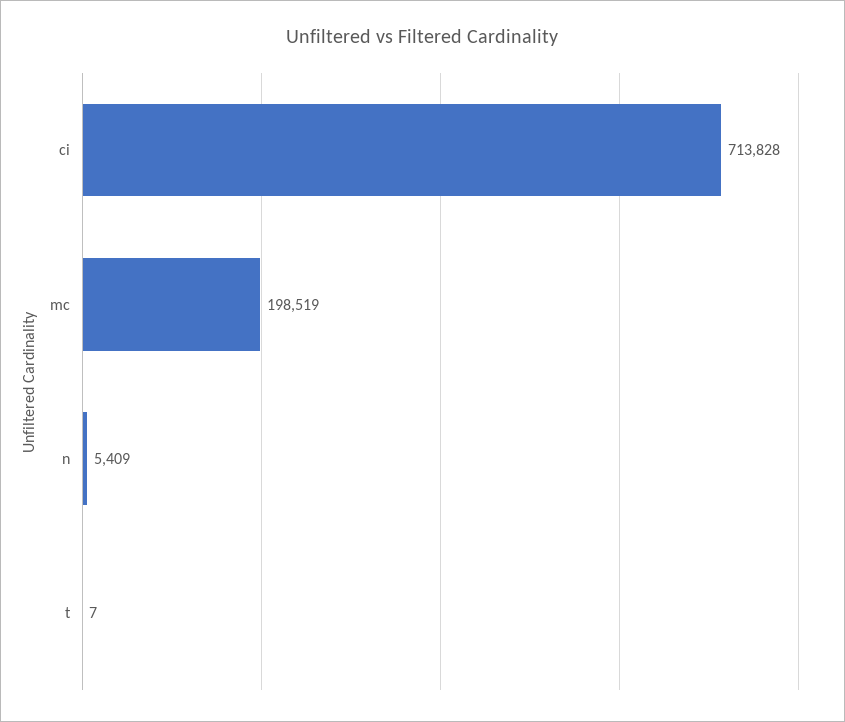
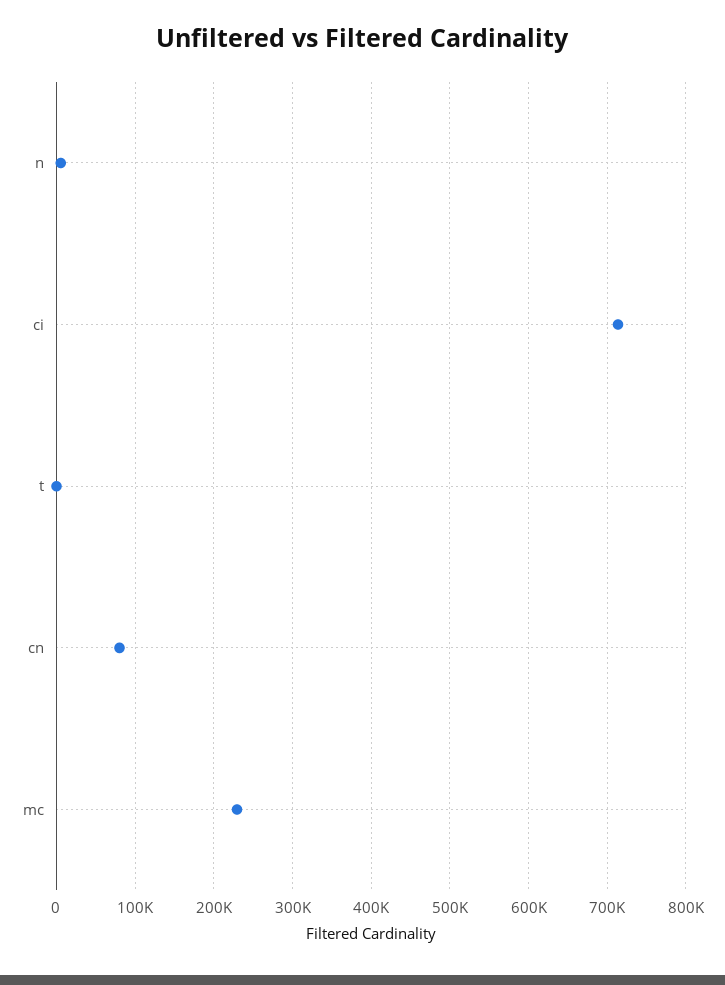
mc: 198519 -> 230000
cn: none -> 80000

